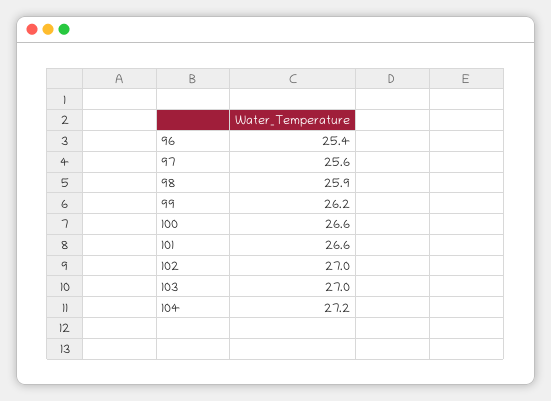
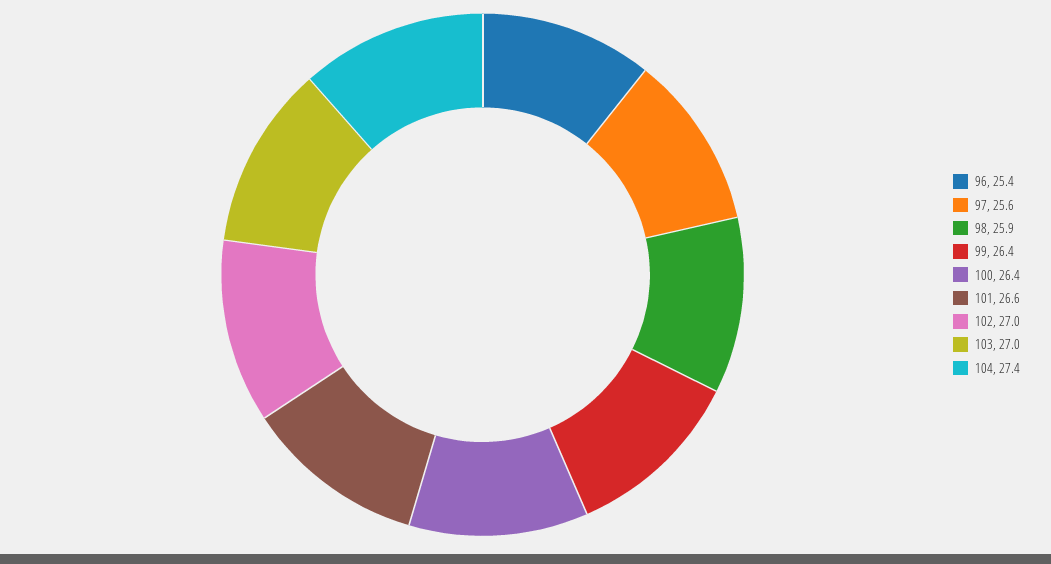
99: 26.2 -> 26.4
100: 26.6 -> 26.4
104: 27.2 -> 27.4

